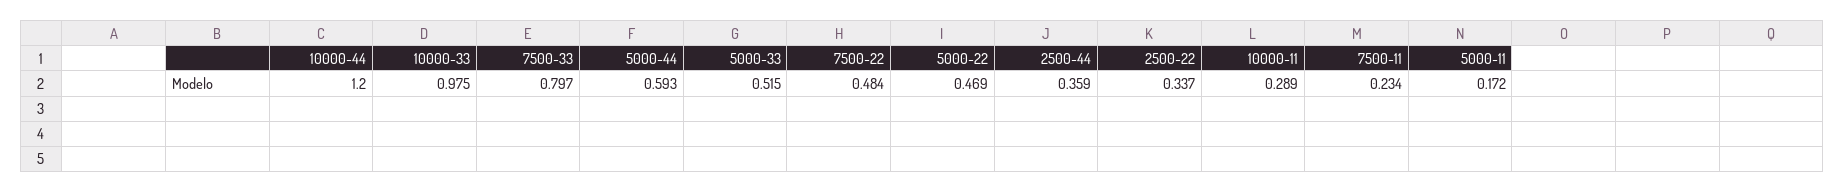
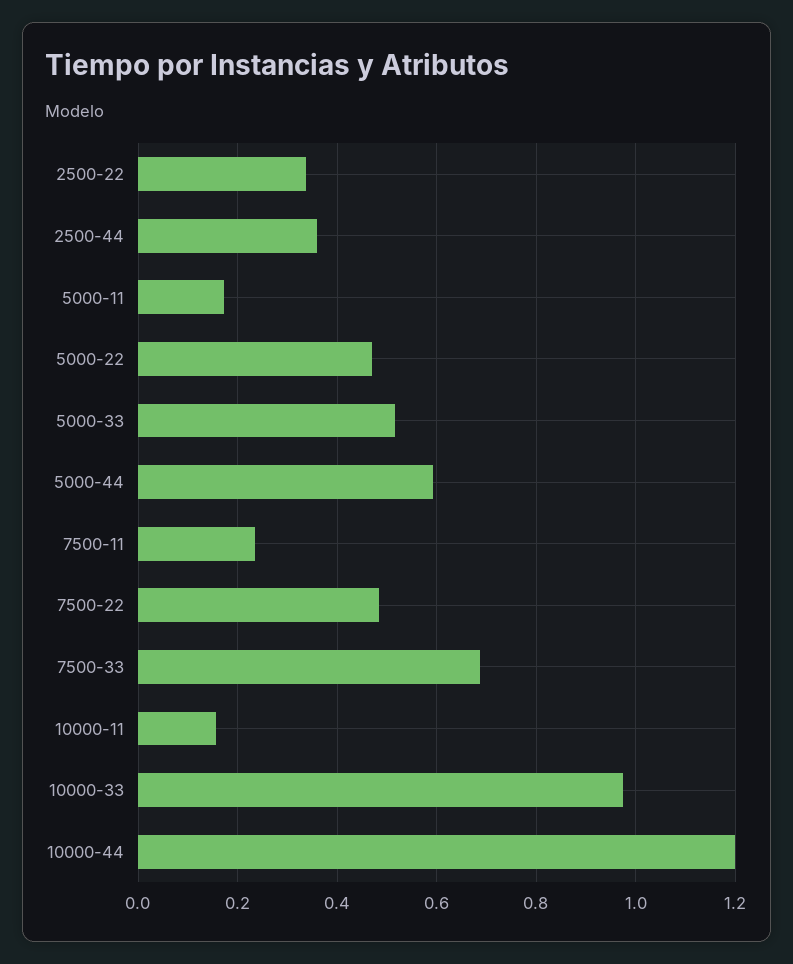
7500-33: 0.797 -> 0.68
10000-11: 0.289 -> 0.16

